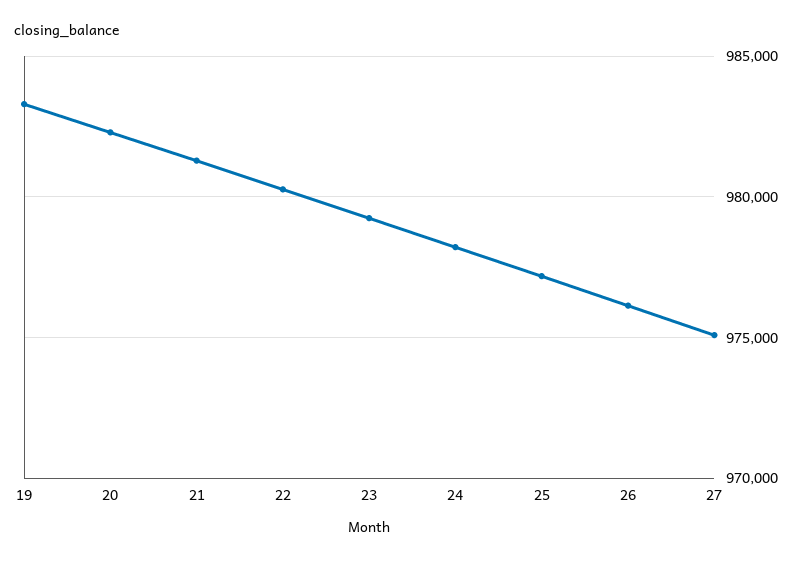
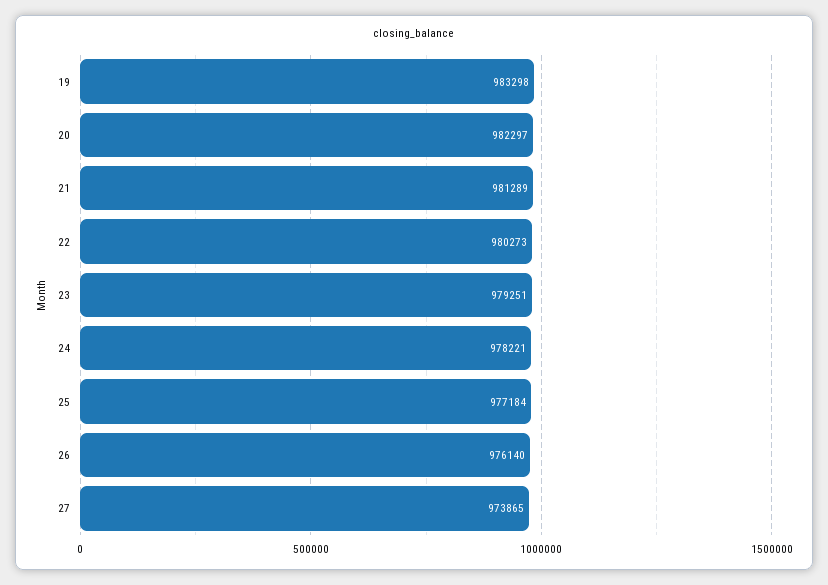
27: 975000 -> 973865

